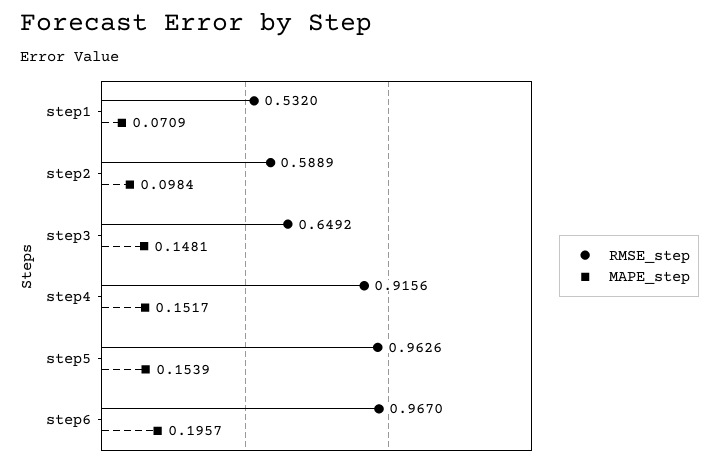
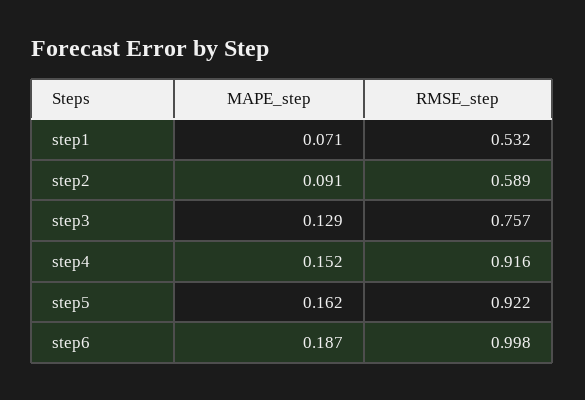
MAPE_step, step2: 0.0984 -> 0.091
RMSE_step, step3: 0.6492 -> 0.757
MAPE_step, step3: 0.1481 -> 0.129
RMSE_step, step5: 0.9626 -> 0.922
MAPE_step, step5: 0.1539 -> 0.162
RMSE_step, step6: 0.967 -> 0.998
MAPE_step, step6: 0.1957 -> 0.187

